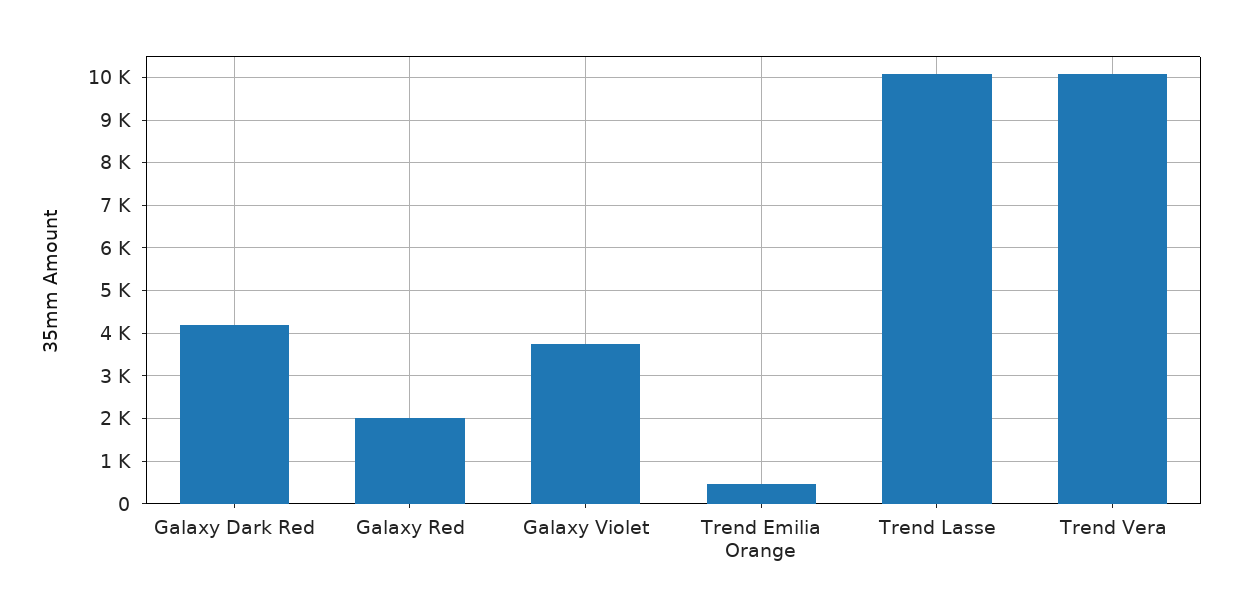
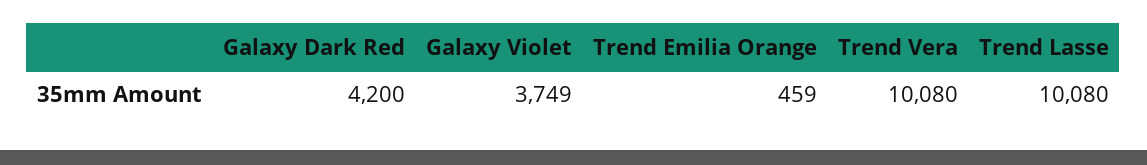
Galaxy Red: 2000 -> none

